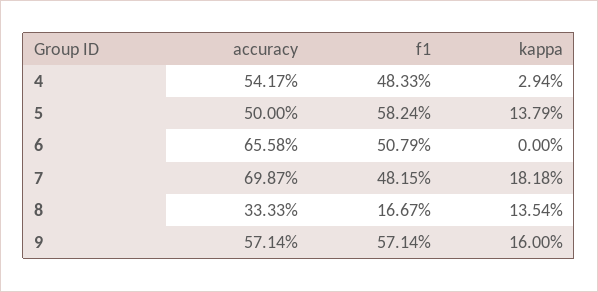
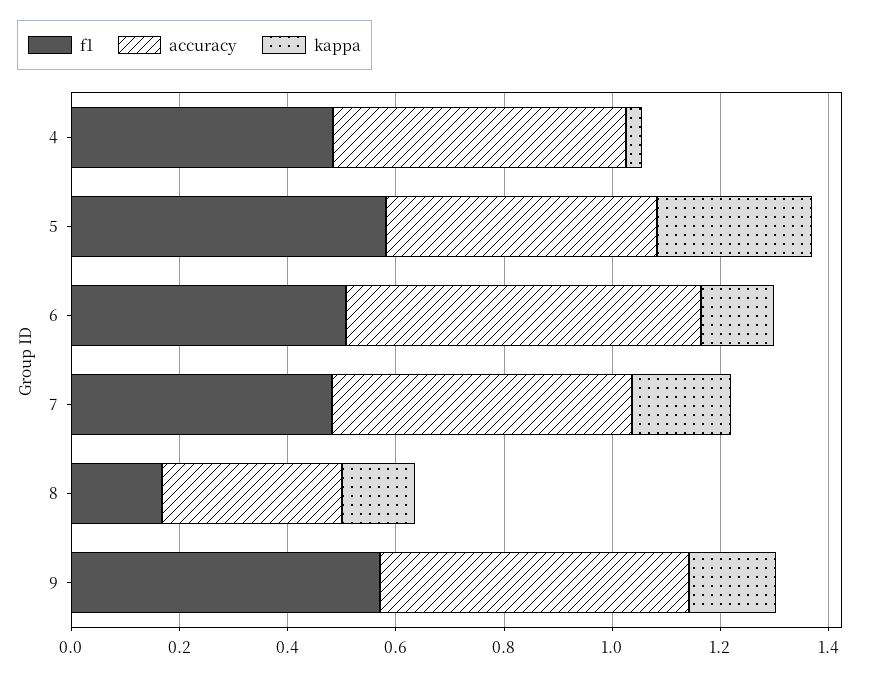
kappa, 5: 0.1379 -> 0.3
kappa, 6: 0 -> 0.15
accuracy, 7: 0.6987 -> 0.55

